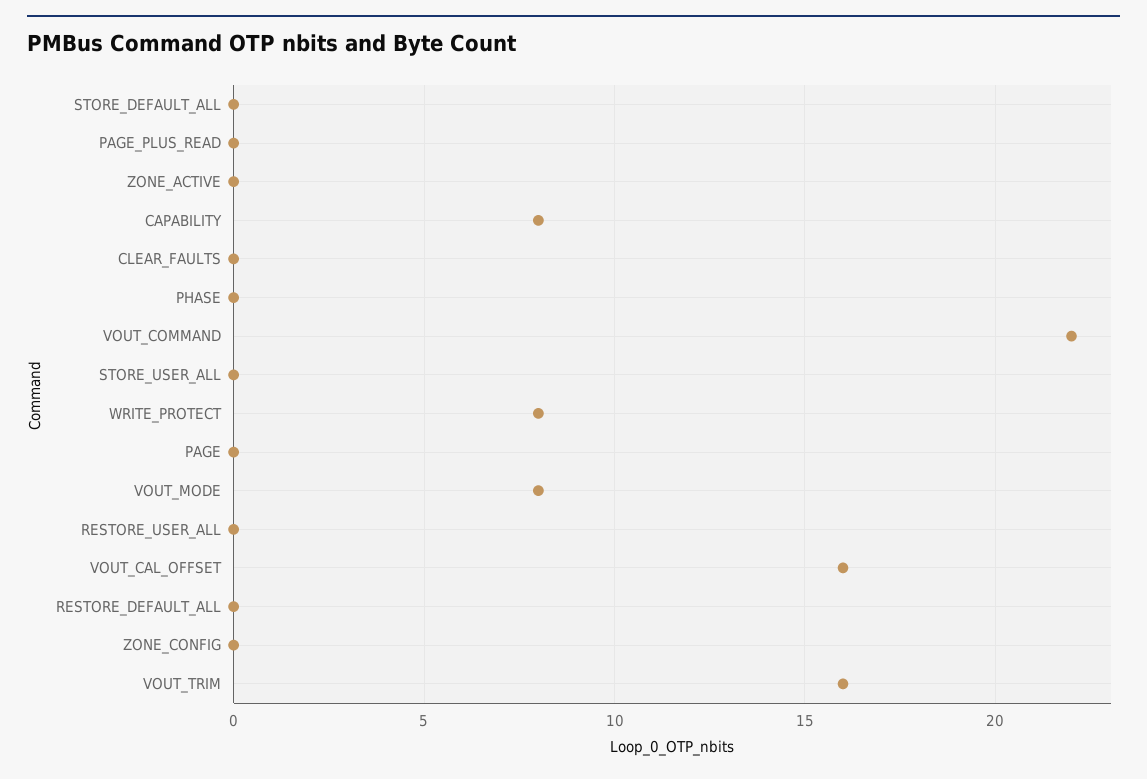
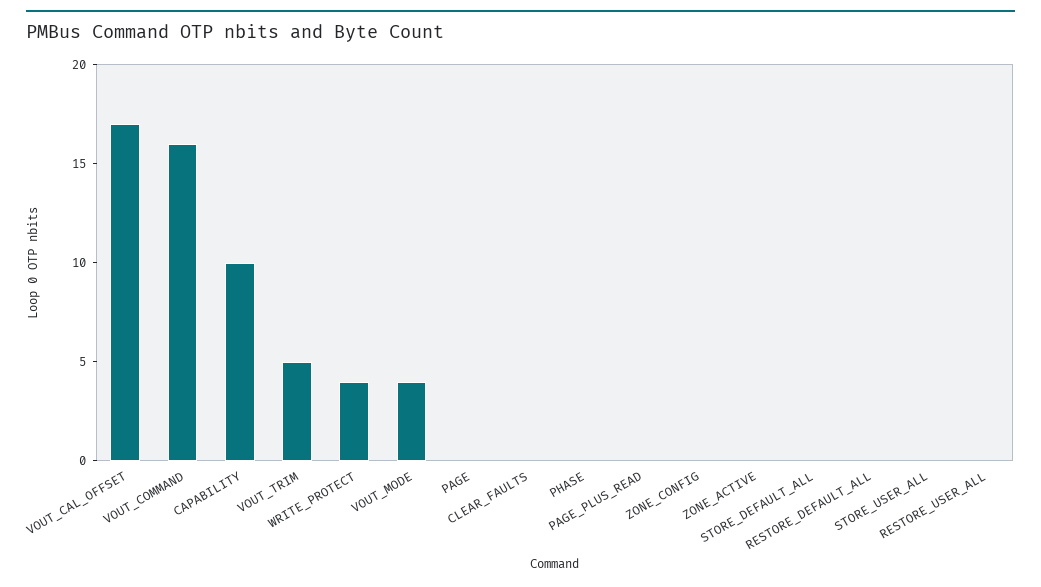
CAPABILITY: 8 -> 10
VOUT_COMMAND: 22 -> 16
WRITE_PROTECT: 8 -> 4
VOUT_MODE: 8 -> 4
VOUT_CAL_OFFSET: 16 -> 17
VOUT_TRIM: 16 -> 5

